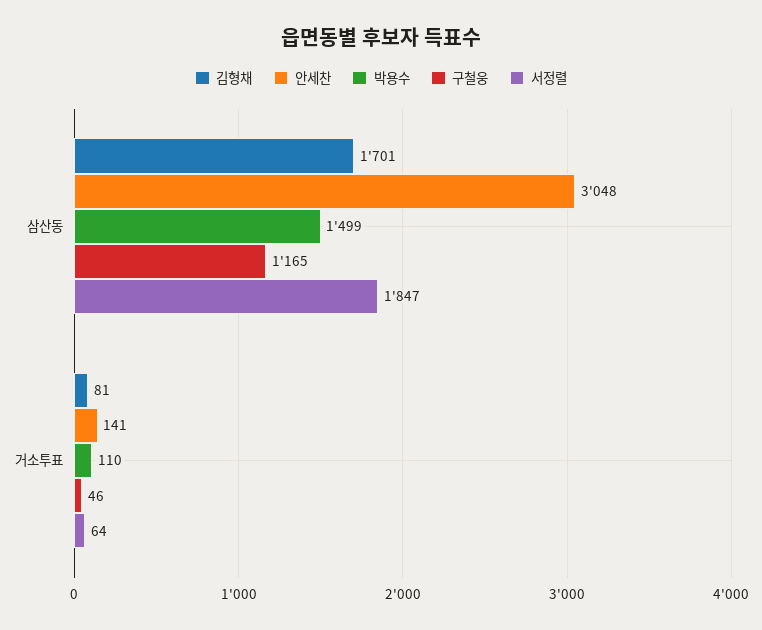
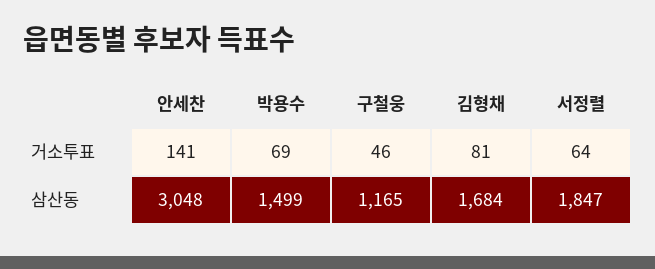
김형채, 삼산동: 1701 -> 1684
박용수, 거소투표: 110 -> 69

